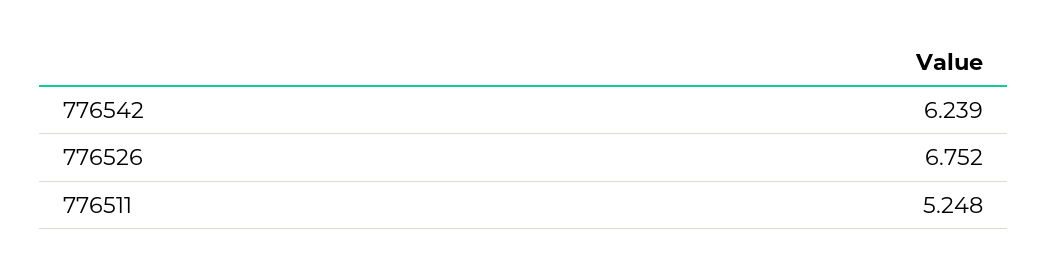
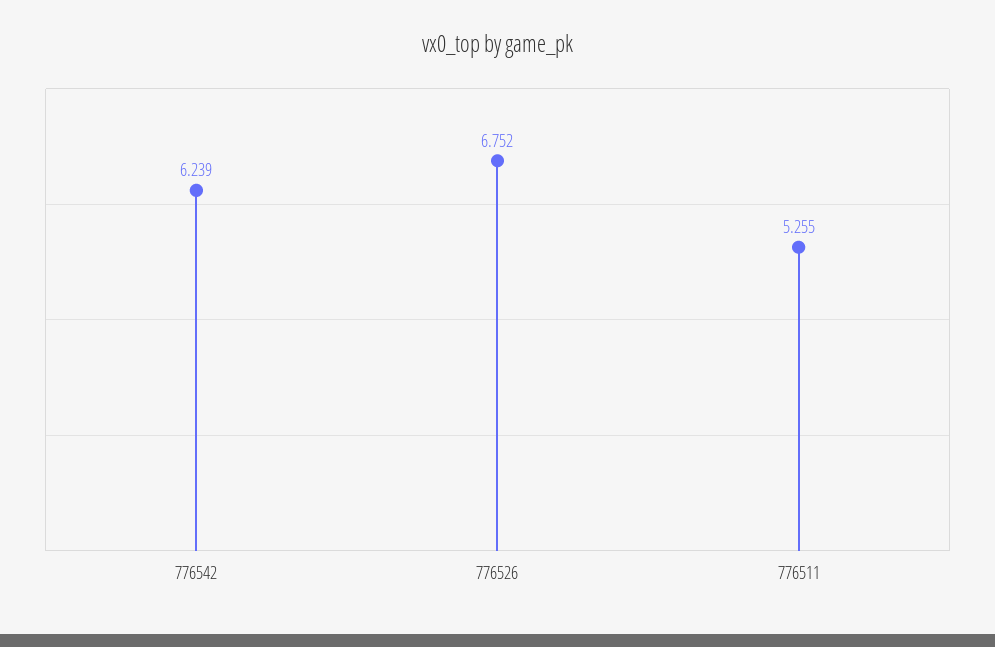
776511: 5.248 -> 5.255

